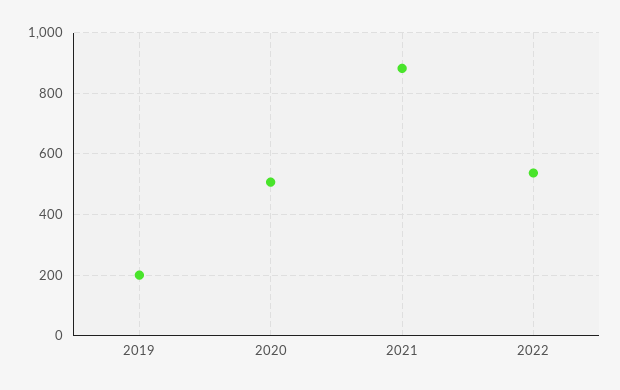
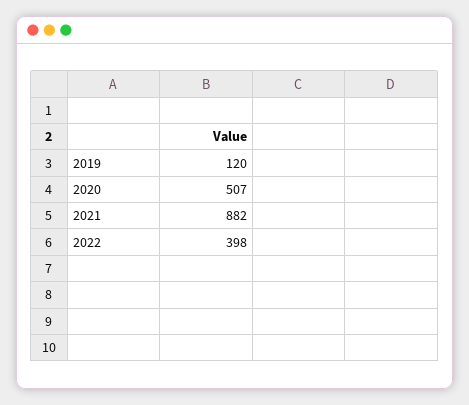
2019: 200 -> 120
2022: 540 -> 398

